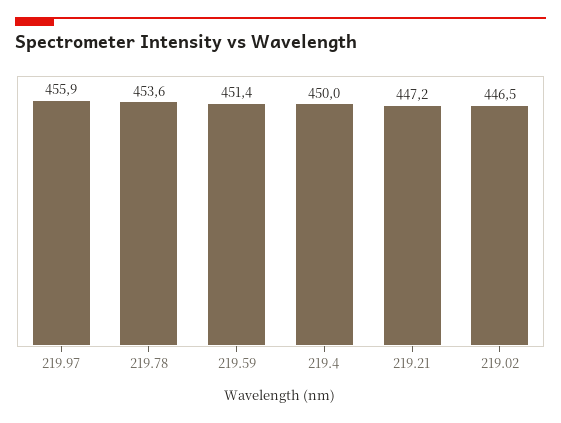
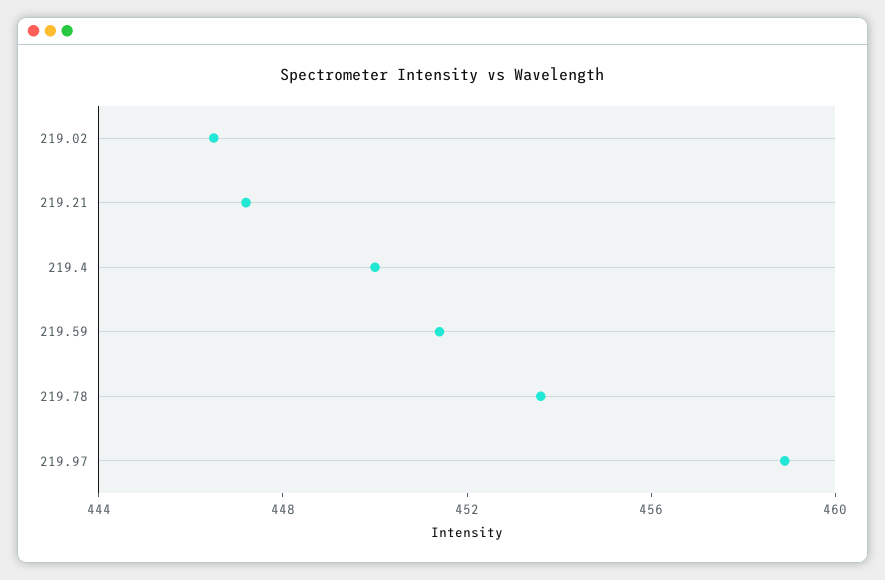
219.97: 455.9 -> 459

